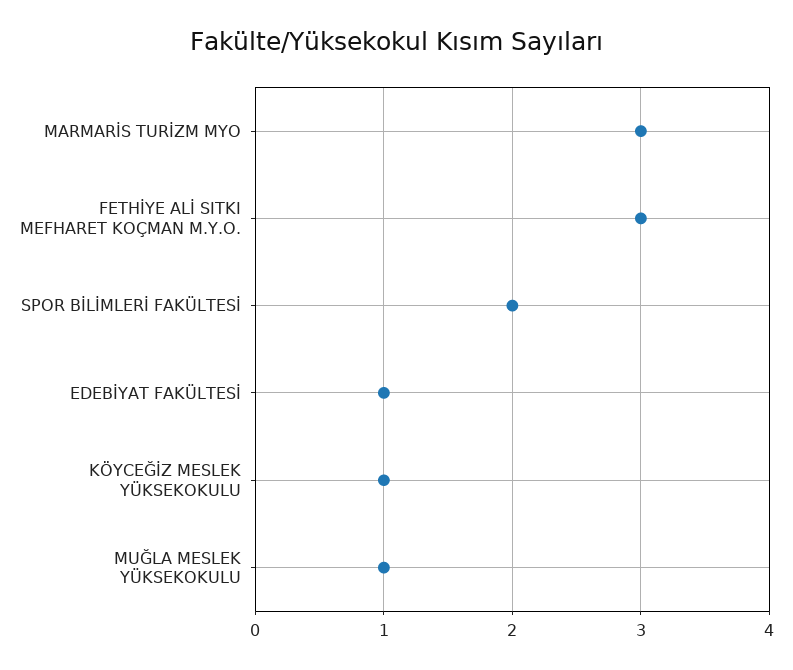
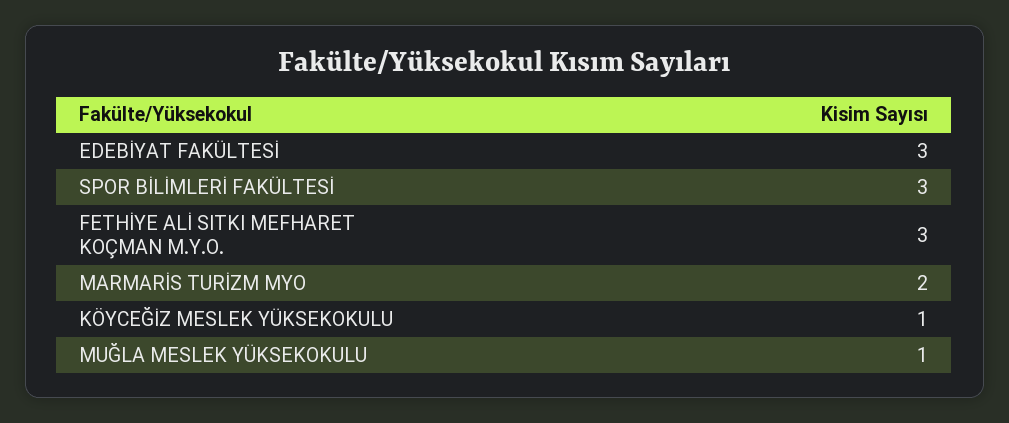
MARMARİS TURİZM MYO: 3 -> 2
SPOR BİLİMLERİ FAKÜLTESİ: 2 -> 3
EDEBİYAT FAKÜLTESİ: 1 -> 3

